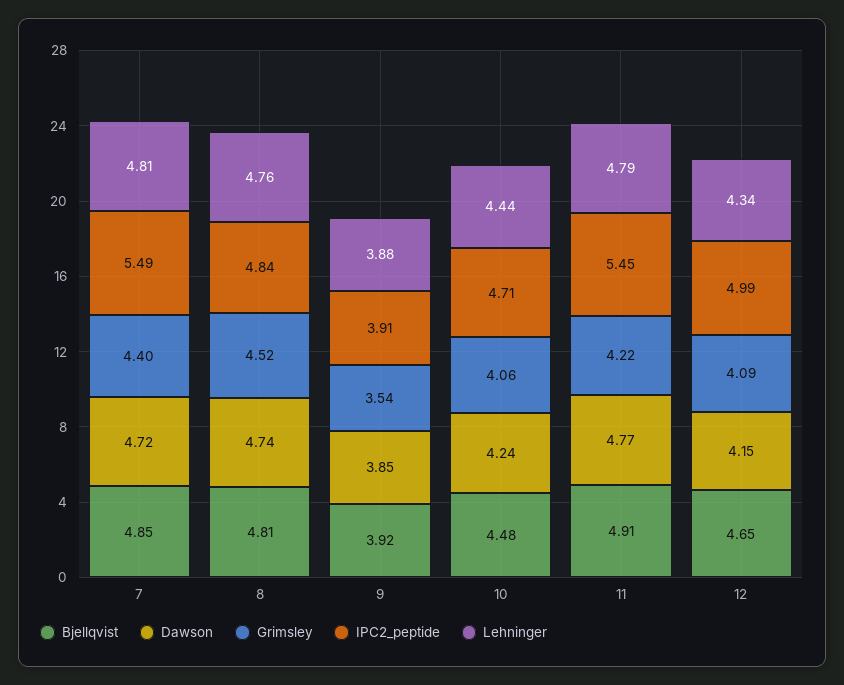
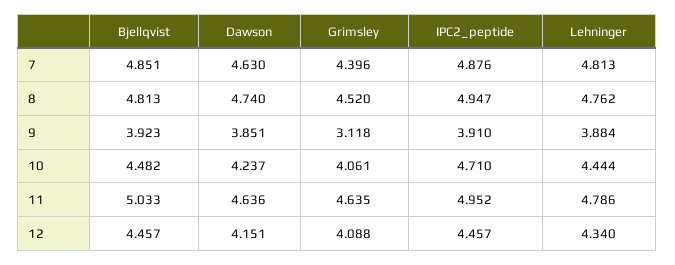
Dawson, 7: 4.72 -> 4.63
IPC2_peptide, 7: 5.49 -> 4.876
IPC2_peptide, 8: 4.84 -> 4.947
Grimsley, 9: 3.54 -> 3.118
Bjellqvist, 11: 4.91 -> 5.033
Dawson, 11: 4.77 -> 4.636
Grimsley, 11: 4.22 -> 4.635
IPC2_peptide, 11: 5.45 -> 4.952
Bjellqvist, 12: 4.65 -> 4.457
IPC2_peptide, 12: 4.99 -> 4.457

